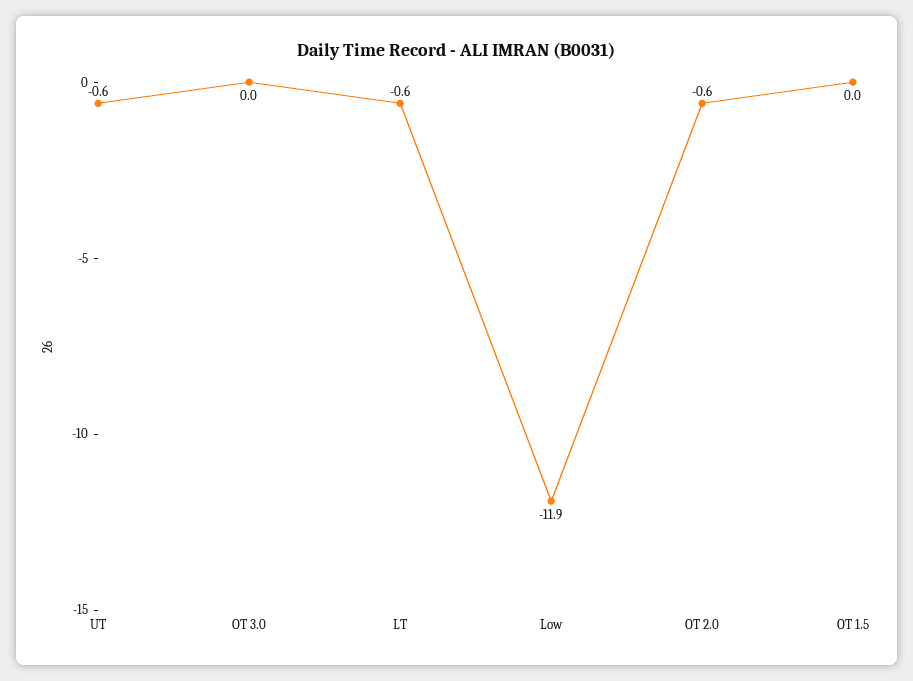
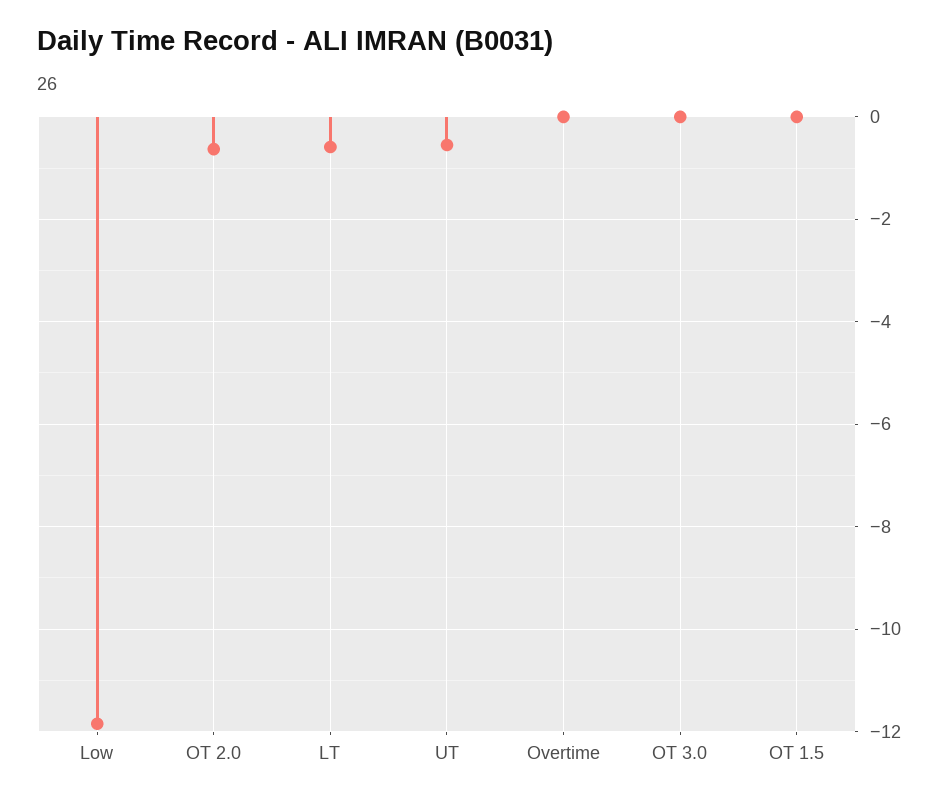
Overtime: none -> 0

